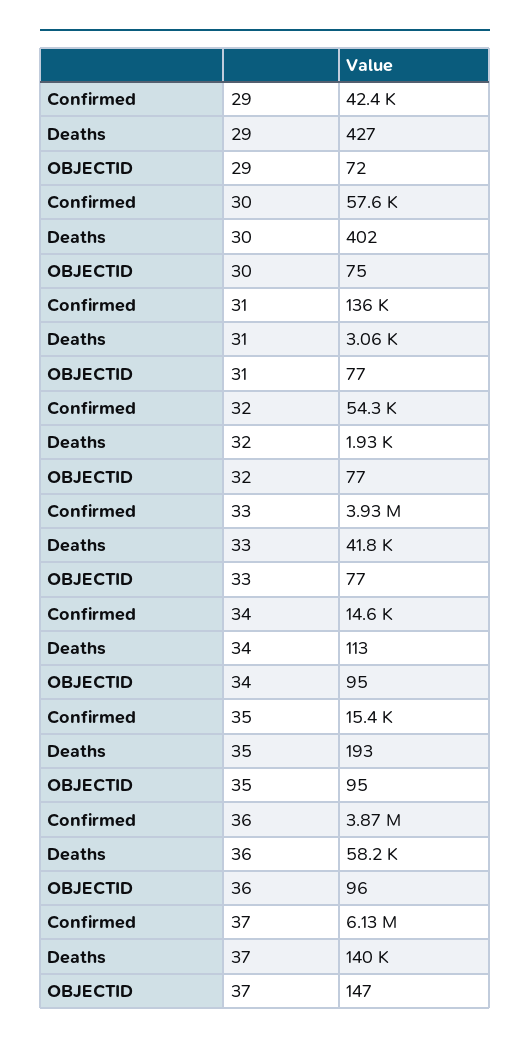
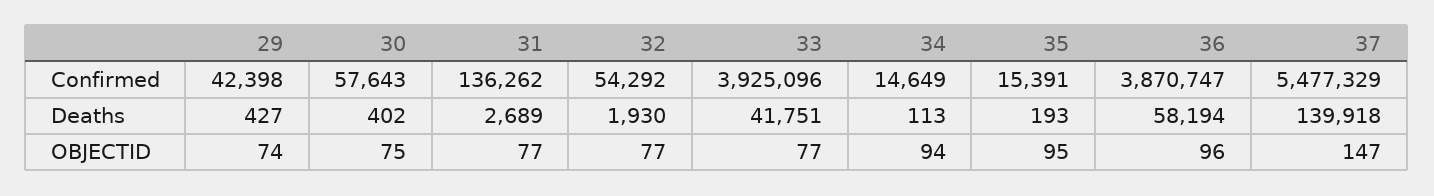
OBJECTID, 29: 72 -> 74
Deaths, 31: 3060 -> 2689
OBJECTID, 34: 95 -> 94
Confirmed, 37: 6130000 -> 5477329

